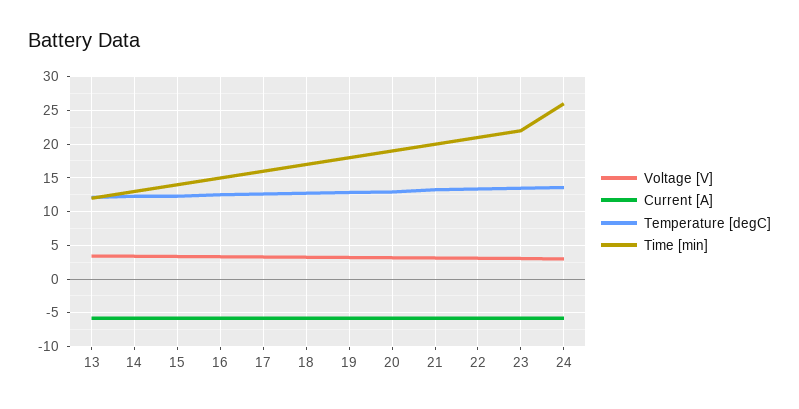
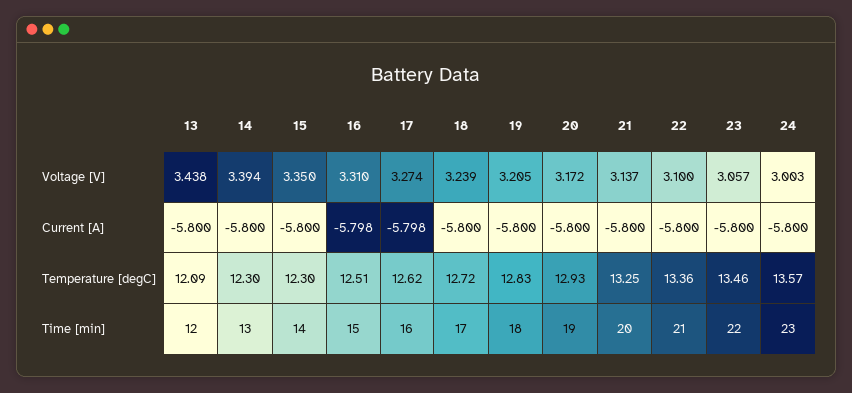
Time [min], 24: 26 -> 23

